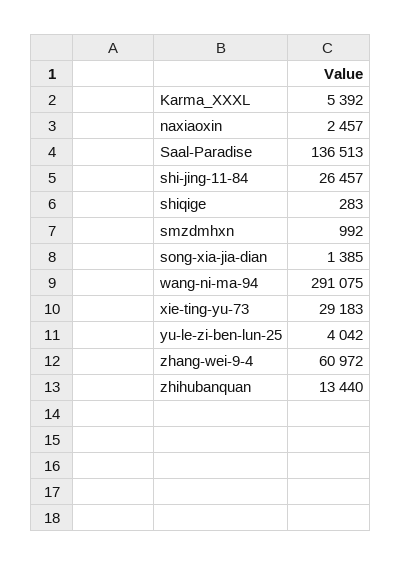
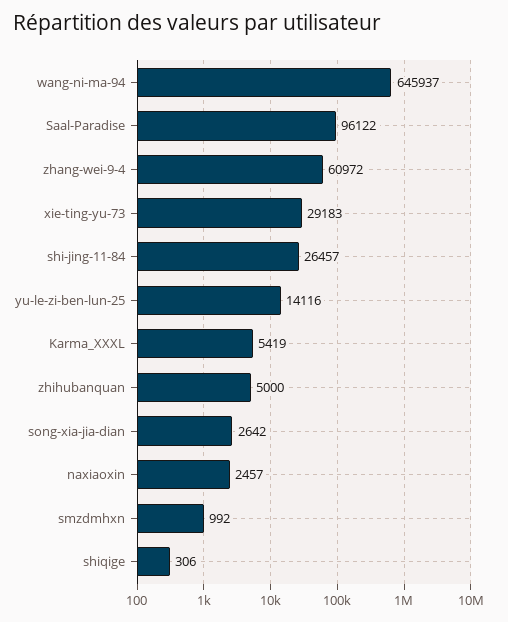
Karma_XXXL: 5392 -> 5419
Saal-Paradise: 136513 -> 96122
shiqige: 283 -> 306
song-xia-jia-dian: 1385 -> 2642
wang-ni-ma-94: 291075 -> 645937
yu-le-zi-ben-lun-25: 4042 -> 14116
zhihubanquan: 13440 -> 5000

